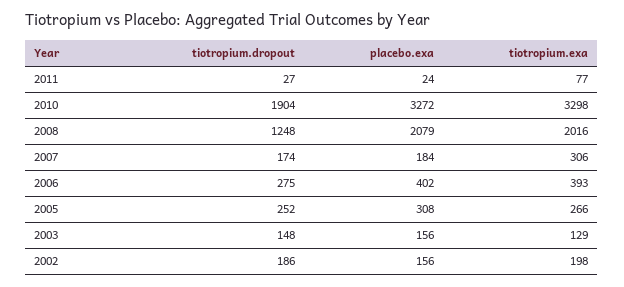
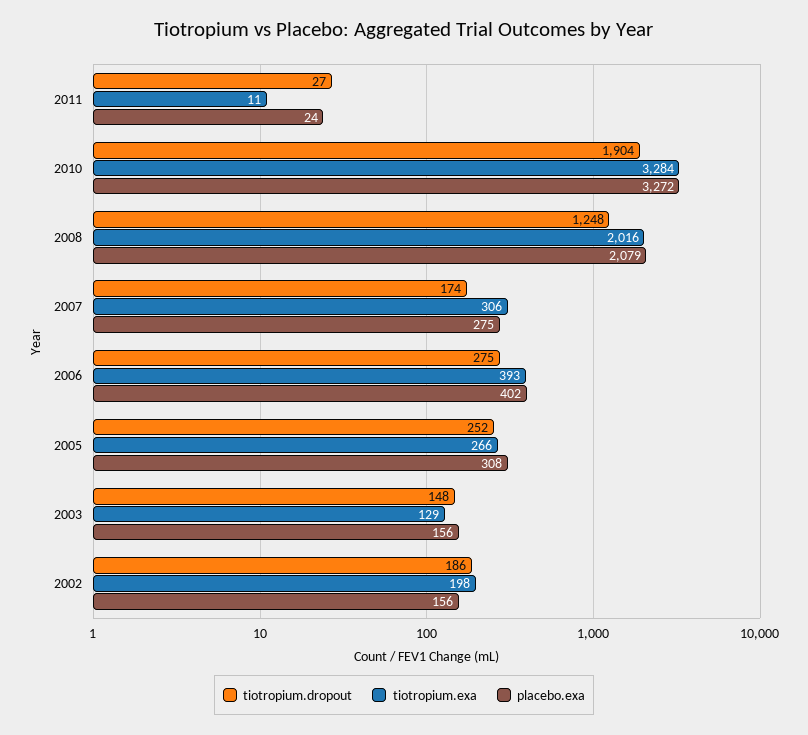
tiotropium.exa, 2011: 77 -> 11
tiotropium.exa, 2010: 3298 -> 3284
placebo.exa, 2007: 184 -> 275

